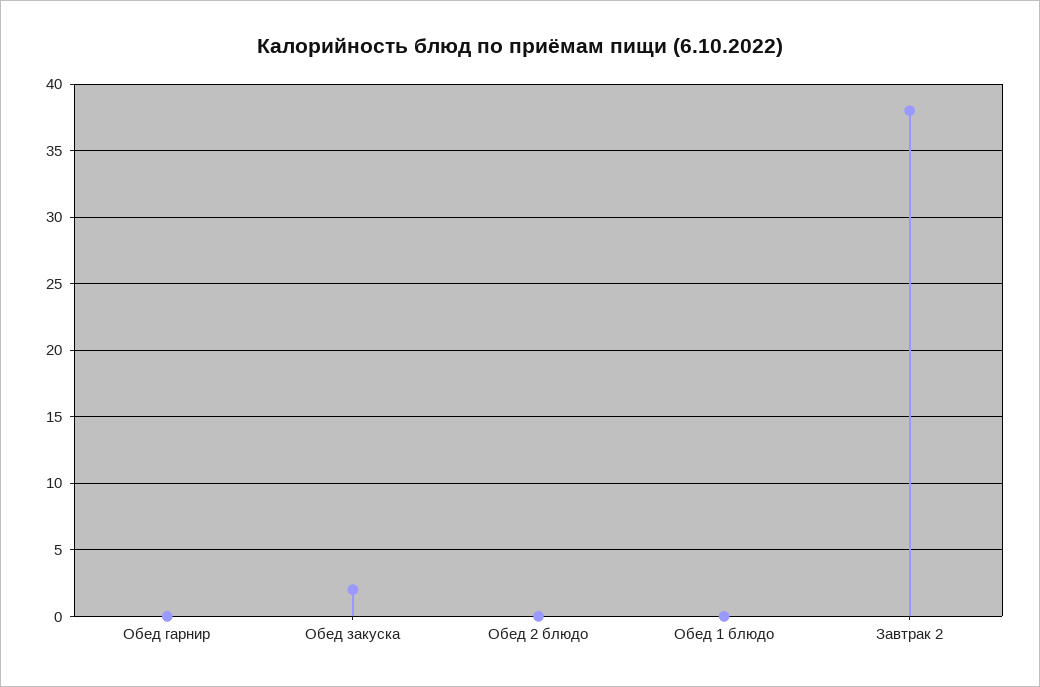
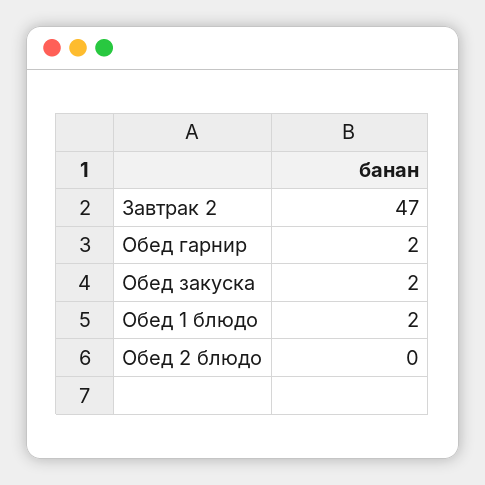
Обед гарнир: 0 -> 2
Обед 1 блюдо: 0 -> 2
Завтрак 2: 38 -> 47

